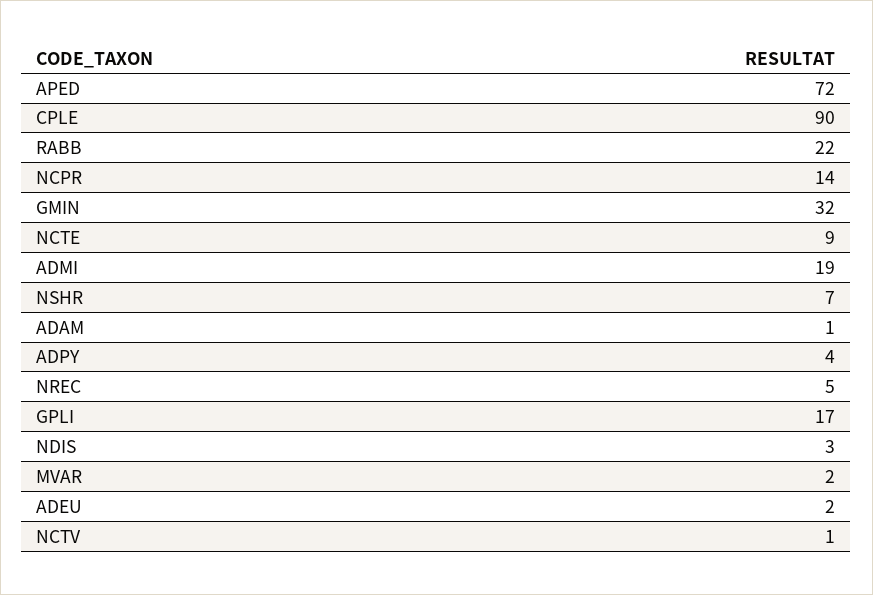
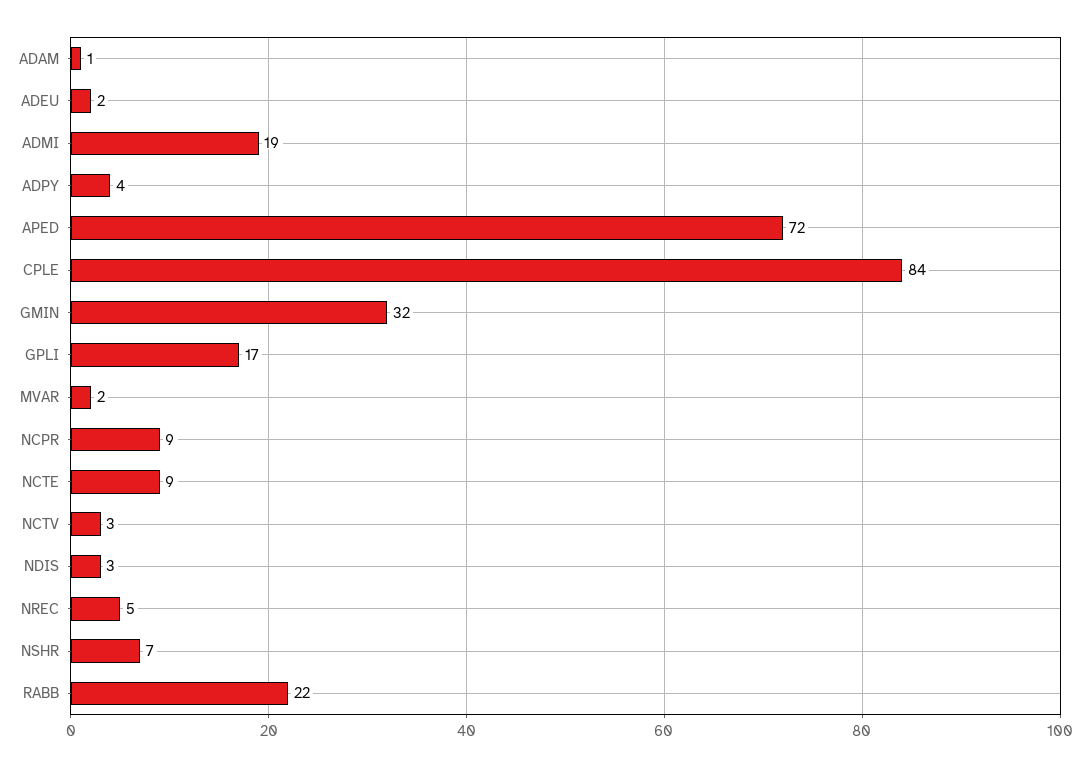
CPLE: 90 -> 84
NCPR: 14 -> 9
NCTV: 1 -> 3

